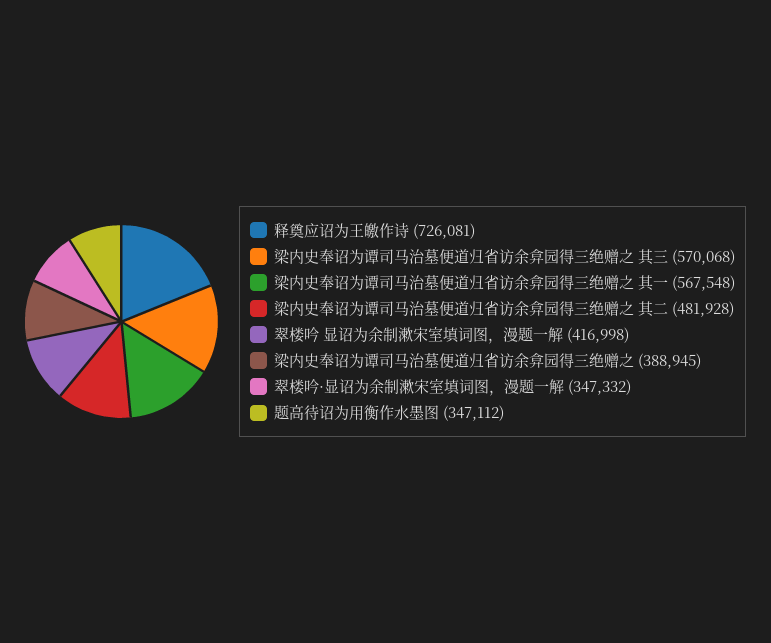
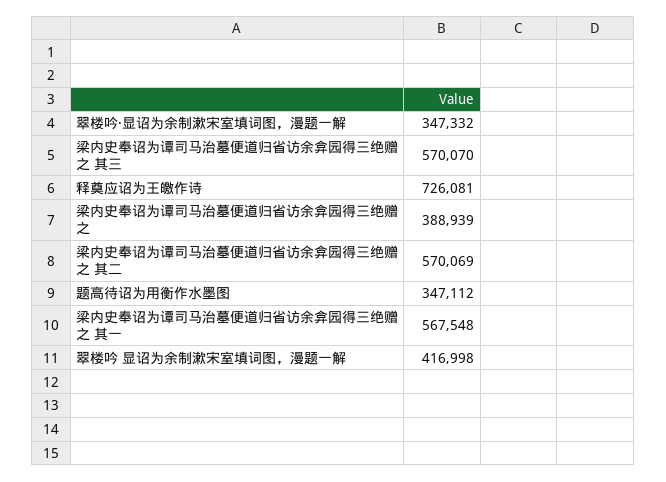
梁内史奉诏为谭司马治墓便道归省访余弇园得三绝赠之 其三: 570068 -> 570070
梁内史奉诏为谭司马治墓便道归省访余弇园得三绝赠之 其二: 481928 -> 570069
梁内史奉诏为谭司马治墓便道归省访余弇园得三绝赠之: 388945 -> 388939

